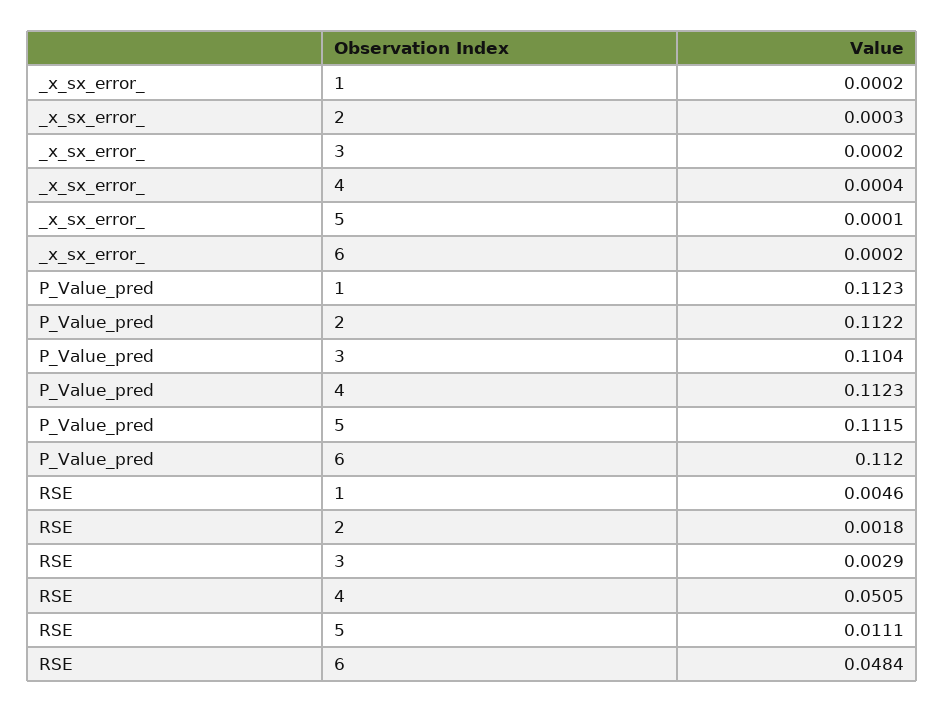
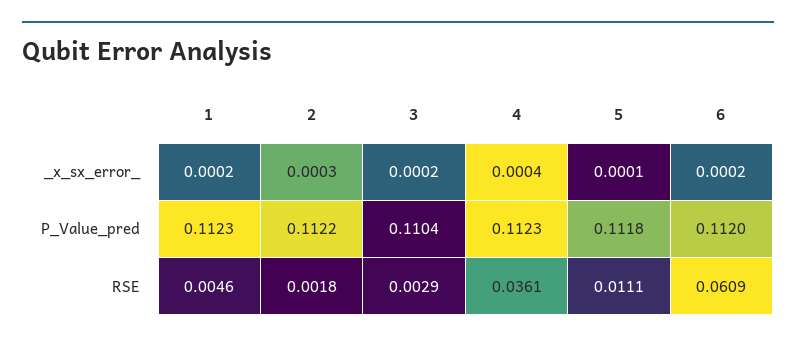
P_Value_pred, 5: 0.1115 -> 0.1118
RSE, 4: 0.0505 -> 0.0361
RSE, 6: 0.0484 -> 0.0609

